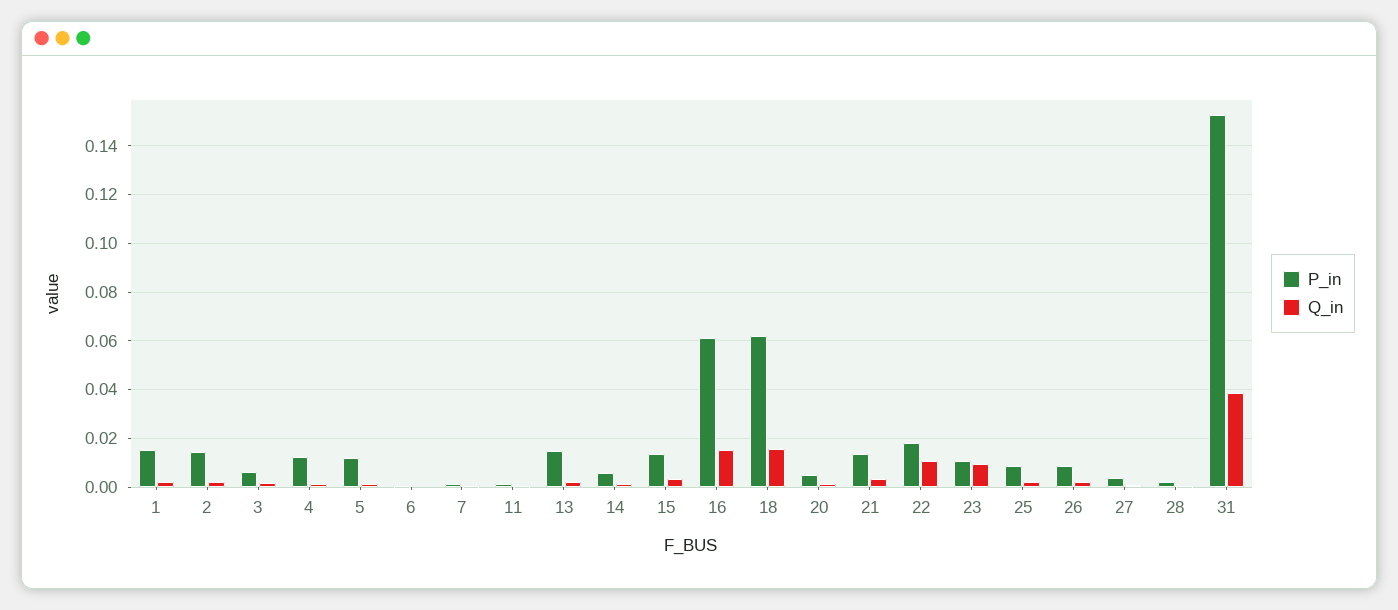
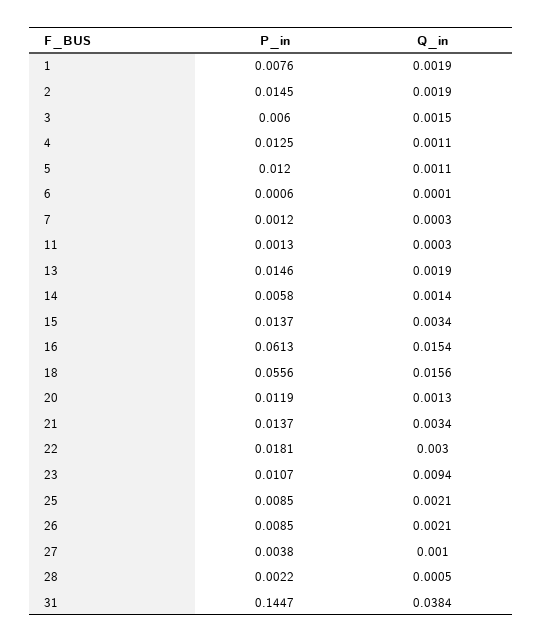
P_in, 1: 0.015 -> 0.0076
P_in, 18: 0.0625 -> 0.0556
P_in, 20: 0.005 -> 0.0119
Q_in, 22: 0.01 -> 0.003
P_in, 31: 0.1525 -> 0.1447

